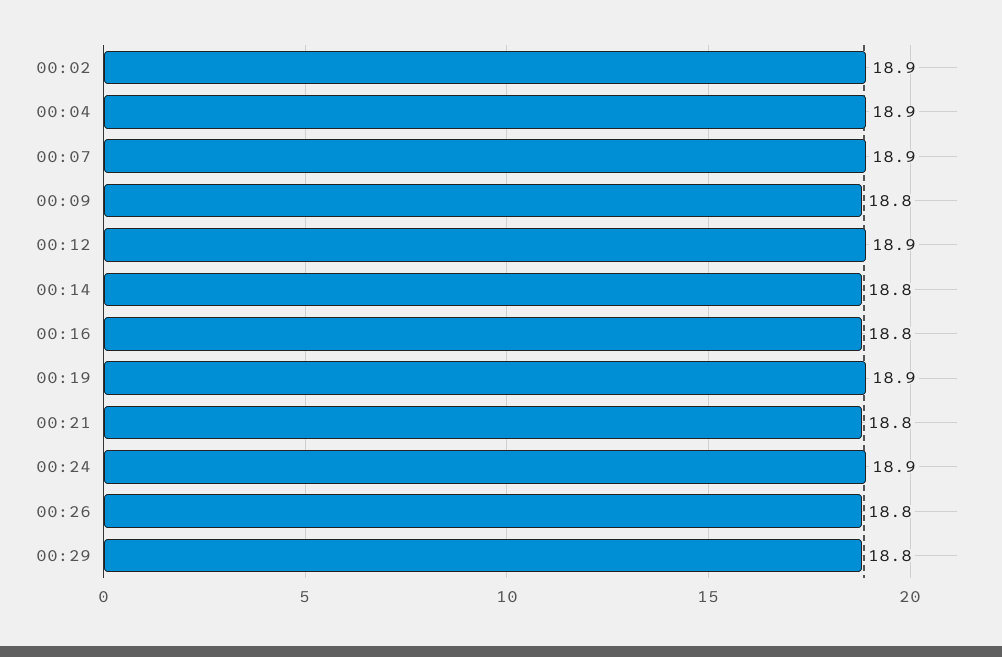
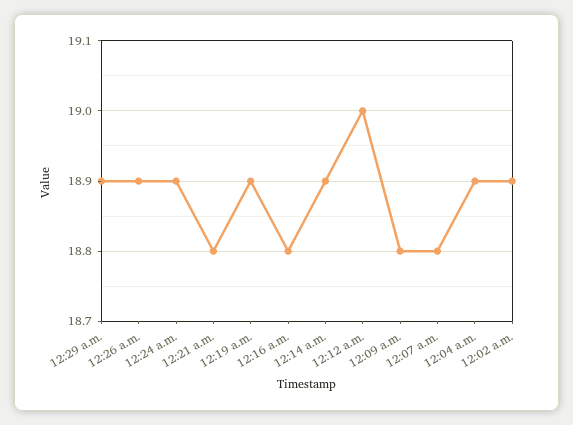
00:07: 18.9 -> 18.8
00:12: 18.9 -> 19
00:14: 18.8 -> 18.9
00:26: 18.8 -> 18.9
00:29: 18.8 -> 18.9

